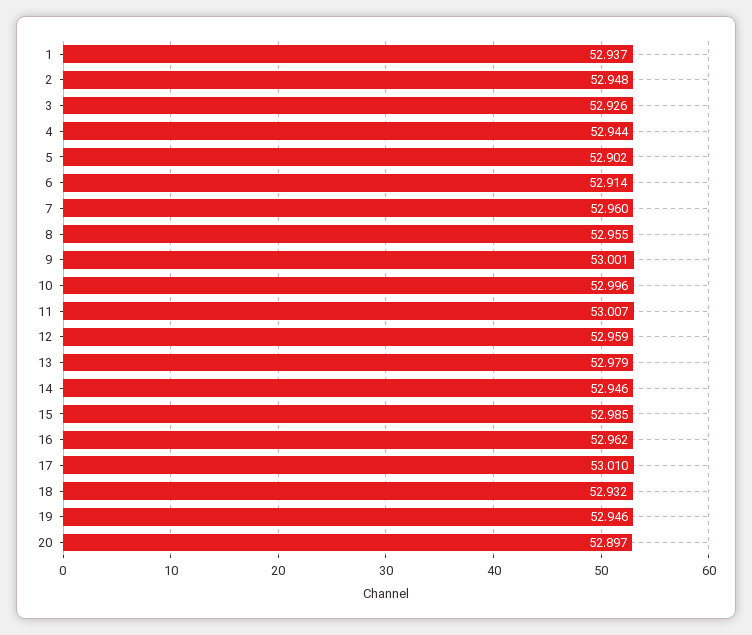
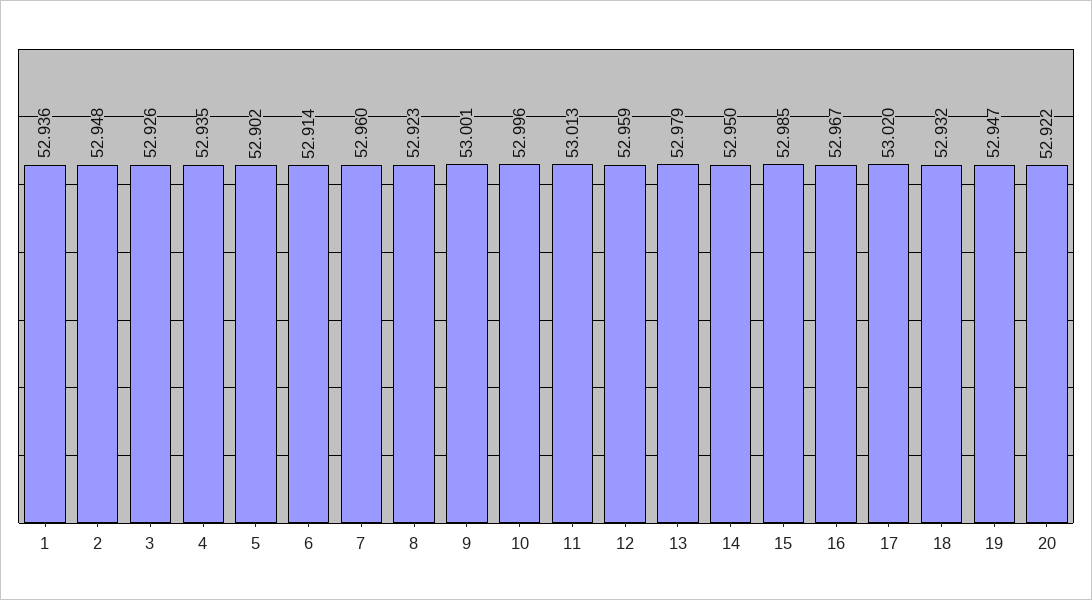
1: 52.937 -> 52.936
4: 52.944 -> 52.935
8: 52.955 -> 52.923
11: 53.007 -> 53.013
14: 52.946 -> 52.95
16: 52.962 -> 52.967
17: 53.01 -> 53.02
19: 52.946 -> 52.947
20: 52.897 -> 52.922

